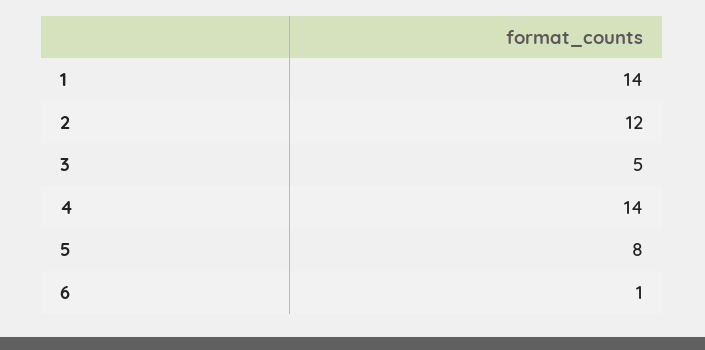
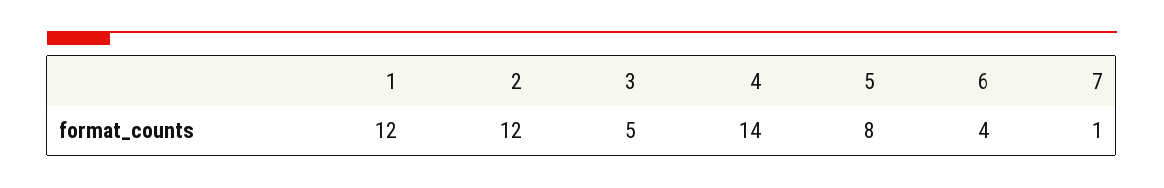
1: 14 -> 12
6: 1 -> 4
7: none -> 1

